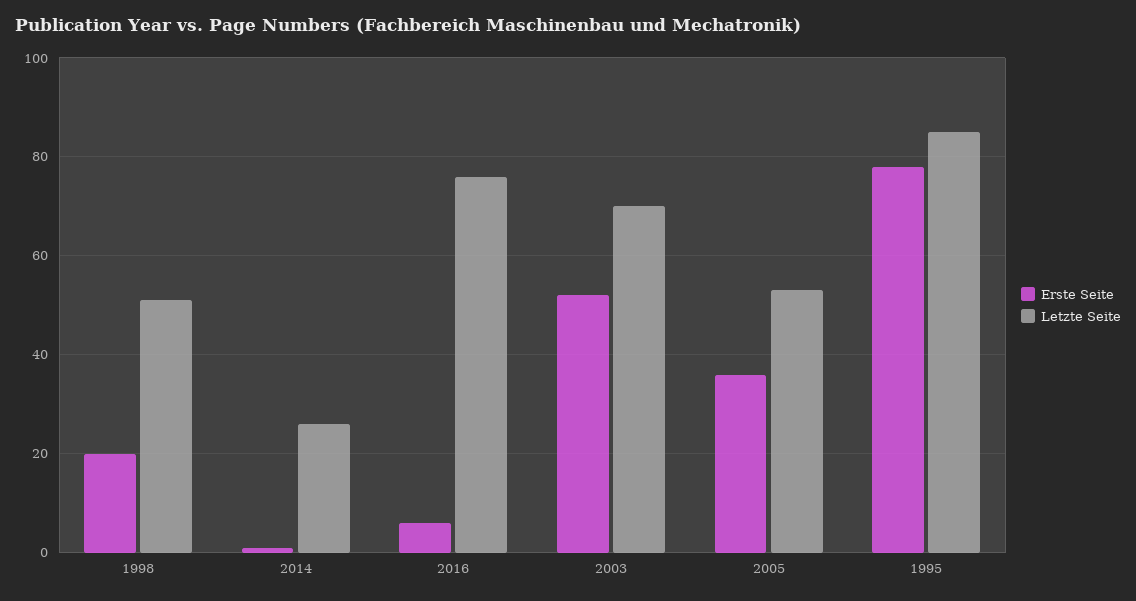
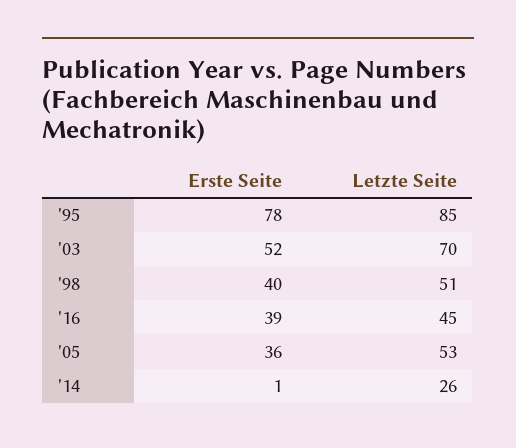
Erste Seite, 1998: 20 -> 40
Erste Seite, 2016: 5 -> 39
Letzte Seite, 2016: 75 -> 45

